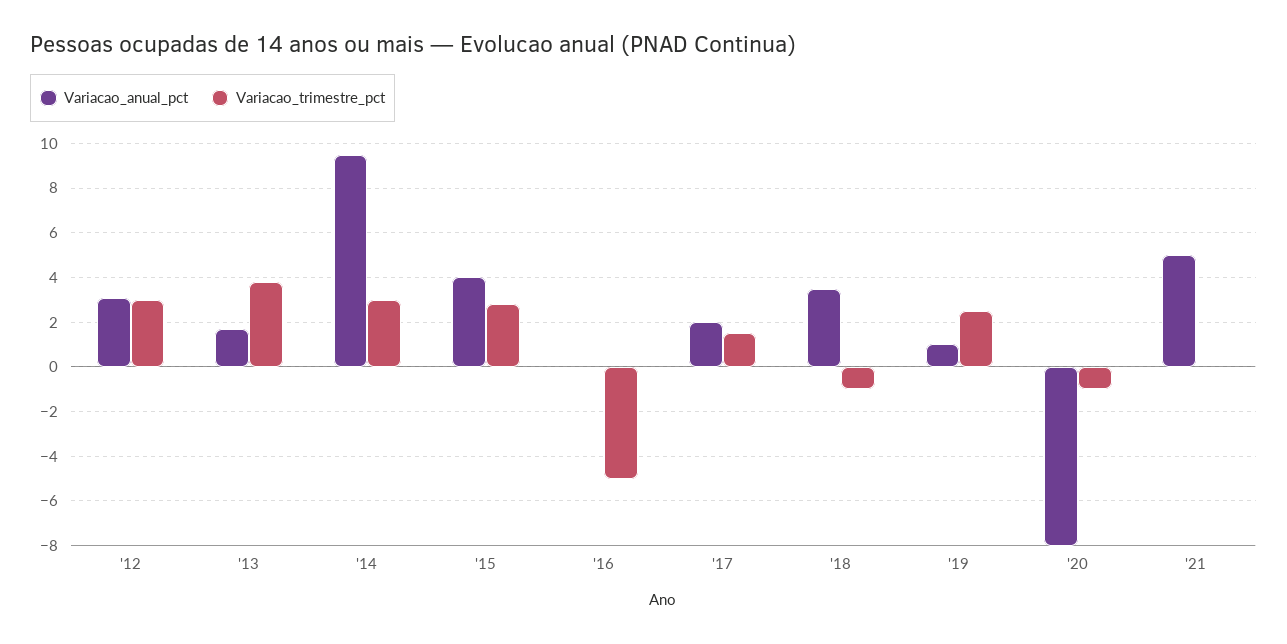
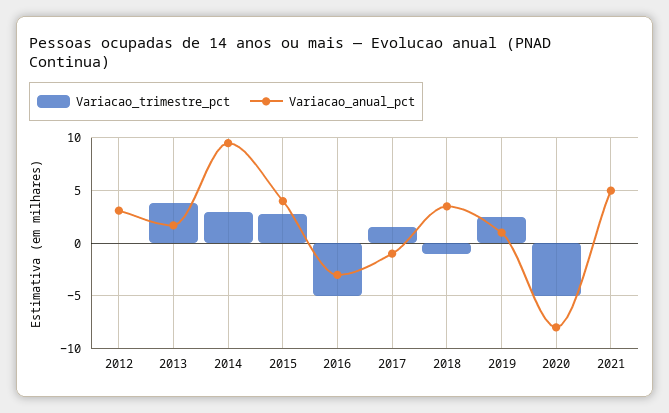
Variacao_trimestre_pct, '12: 3 -> 0
Variacao_anual_pct, '16: 0 -> -3
Variacao_anual_pct, '17: 2 -> -1
Variacao_trimestre_pct, '20: -1 -> -5

